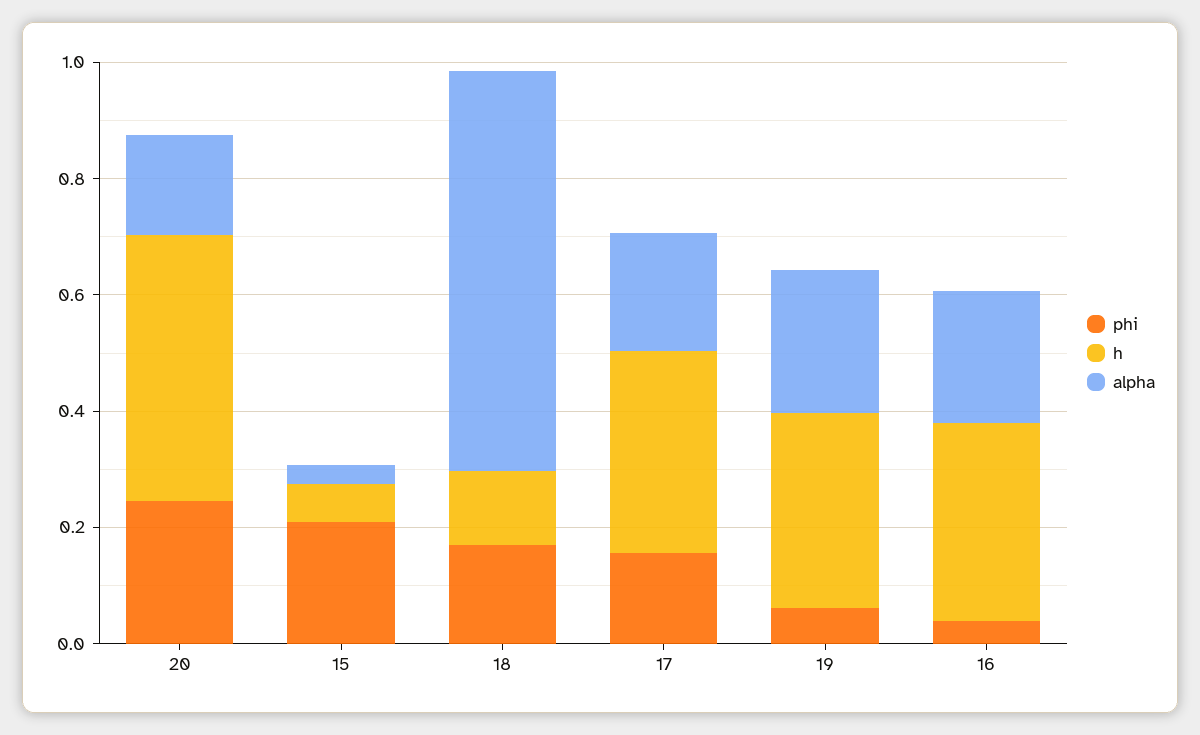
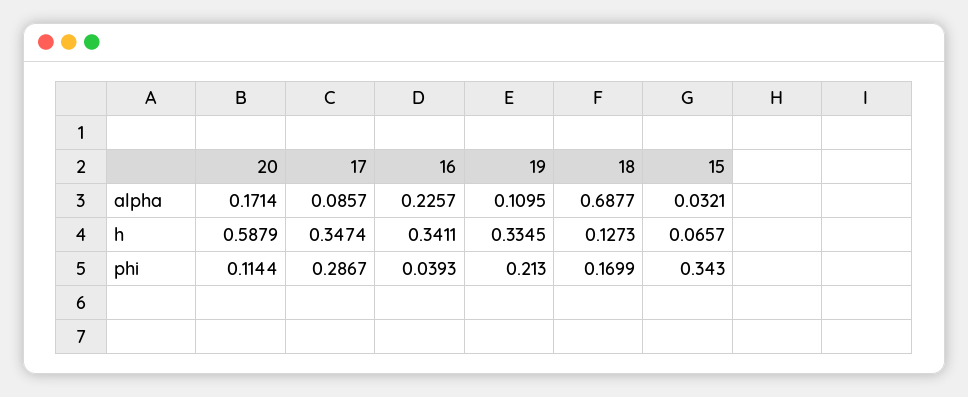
phi, 20: 0.25 -> 0.1144
h, 20: 0.45 -> 0.5879
phi, 15: 0.2 -> 0.343
phi, 17: 0.15 -> 0.2867
alpha, 17: 0.2 -> 0.0857
phi, 19: 0.05 -> 0.213
alpha, 19: 0.25 -> 0.1095

